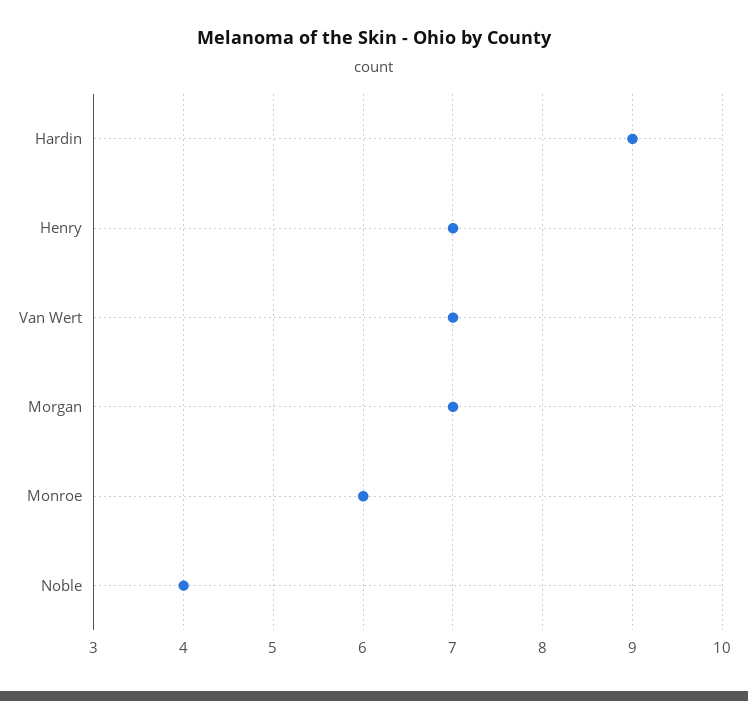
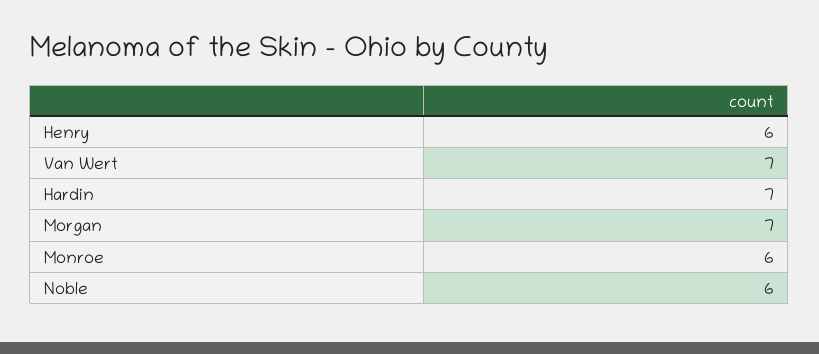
Hardin: 9 -> 7
Henry: 7 -> 6
Noble: 4 -> 6

